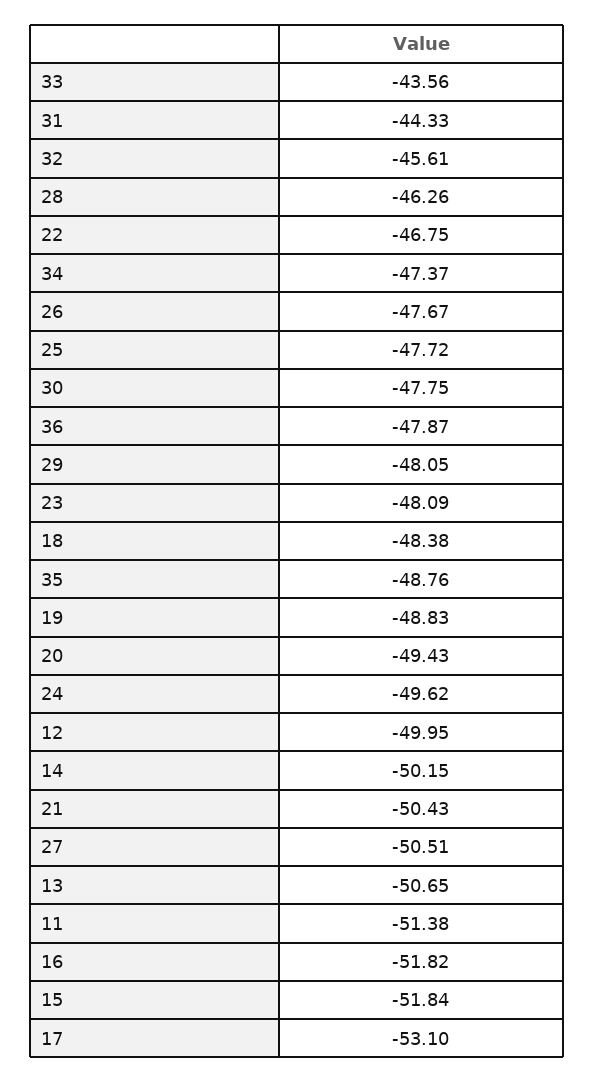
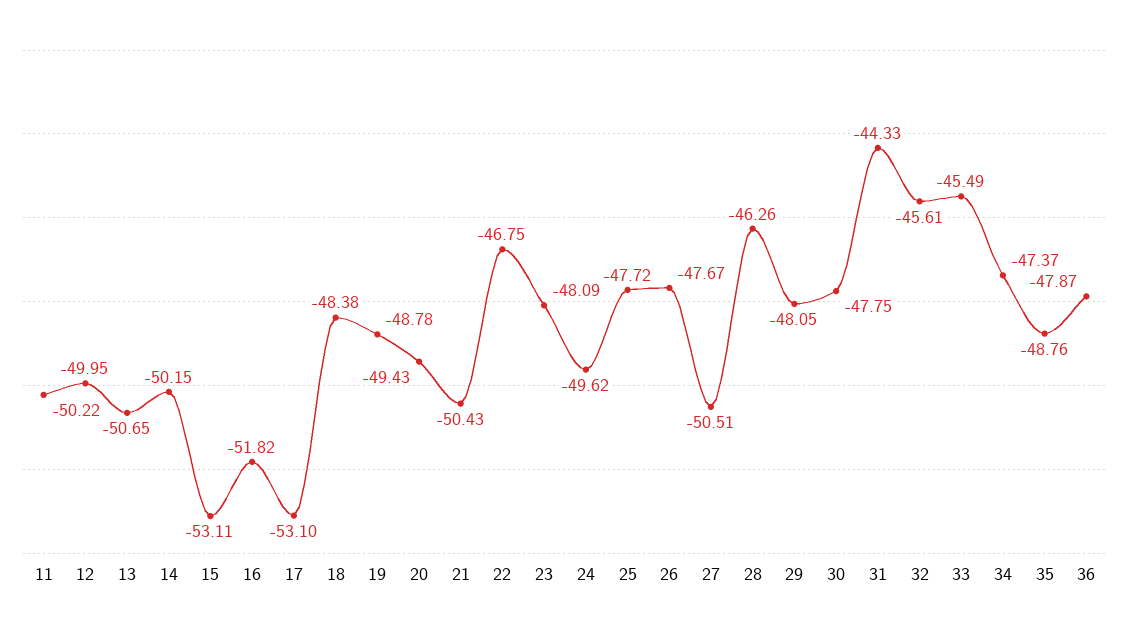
33: -43.56 -> -45.49
19: -48.83 -> -48.78
11: -51.38 -> -50.22
15: -51.84 -> -53.11

